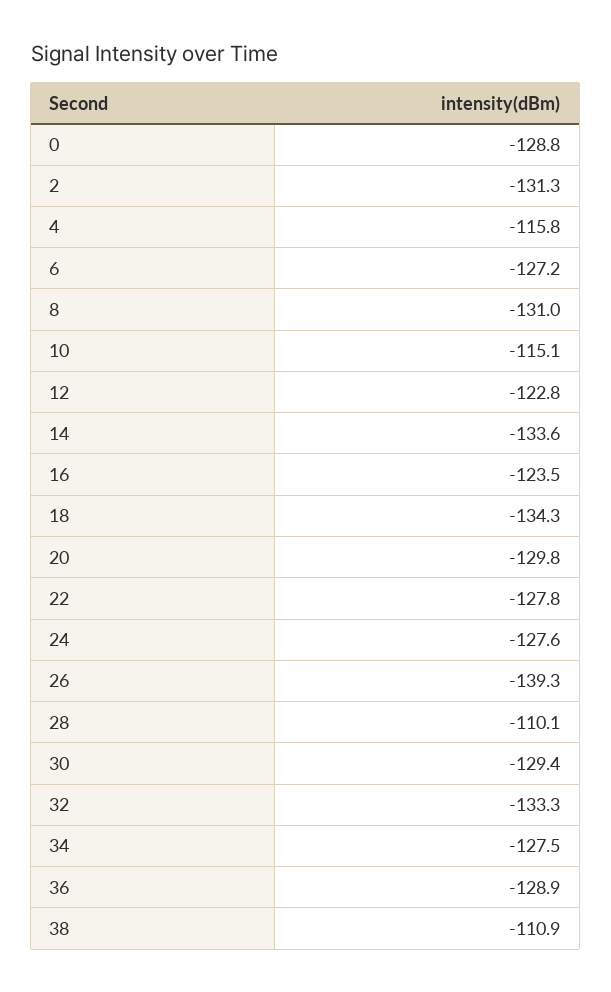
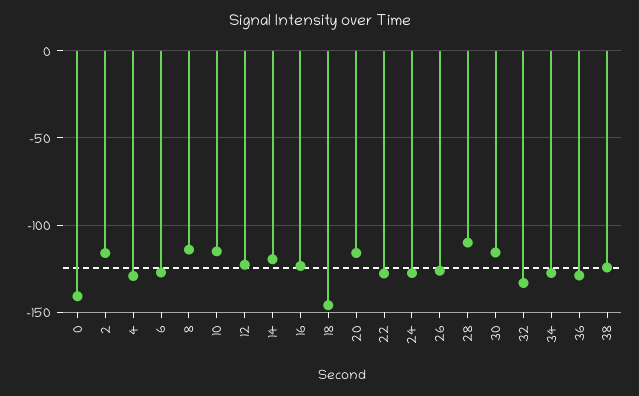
0: -128.8 -> -140
2: -131.3 -> -115
4: -115.8 -> -130
8: -131 -> -115
14: -133.6 -> -120
18: -134.3 -> -145
20: -129.8 -> -115
26: -139.3 -> -125
30: -129.4 -> -115
38: -110.9 -> -125

